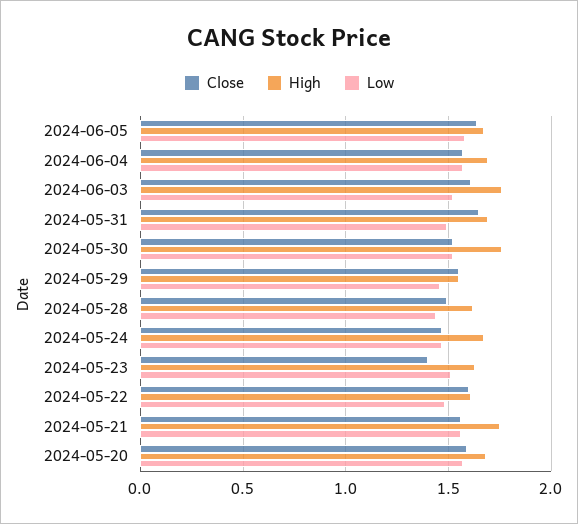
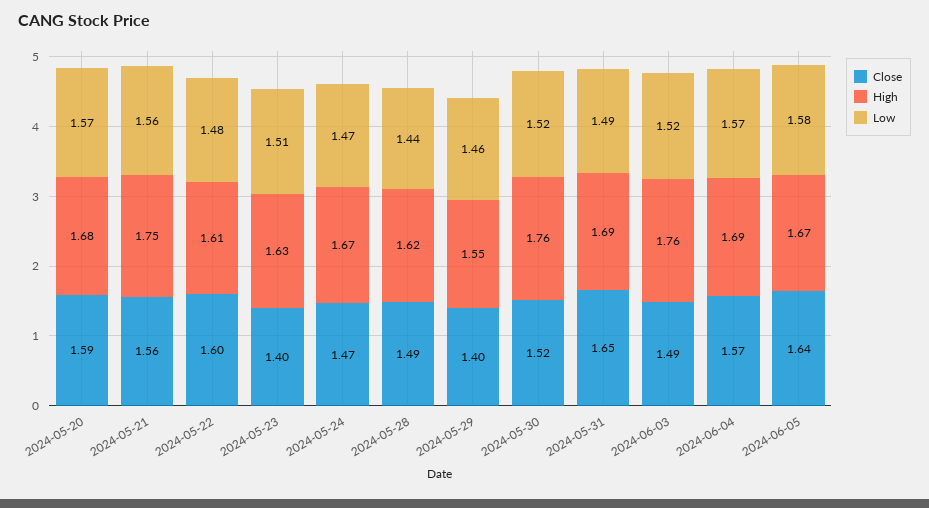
Close, 2024-06-03: 1.6 -> 1.49
Close, 2024-05-29: 1.55 -> 1.4

